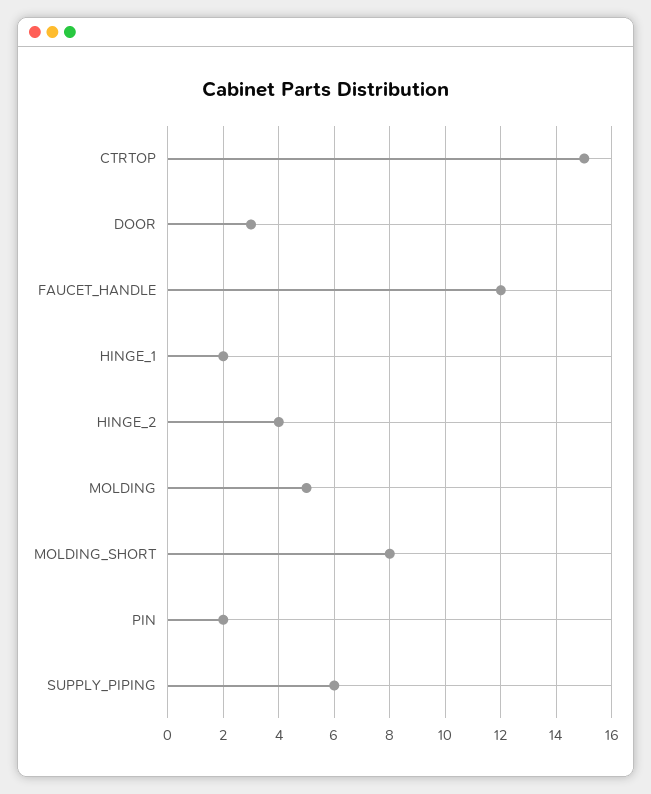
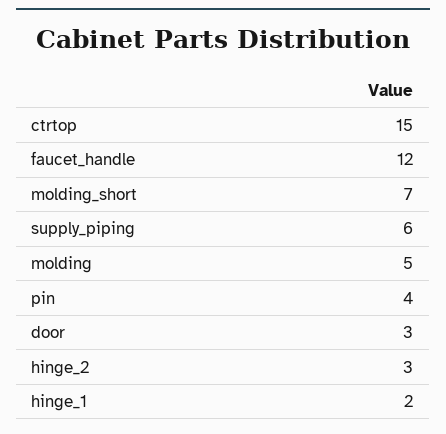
HINGE_2: 4 -> 3
MOLDING_SHORT: 8 -> 7
PIN: 2 -> 4

